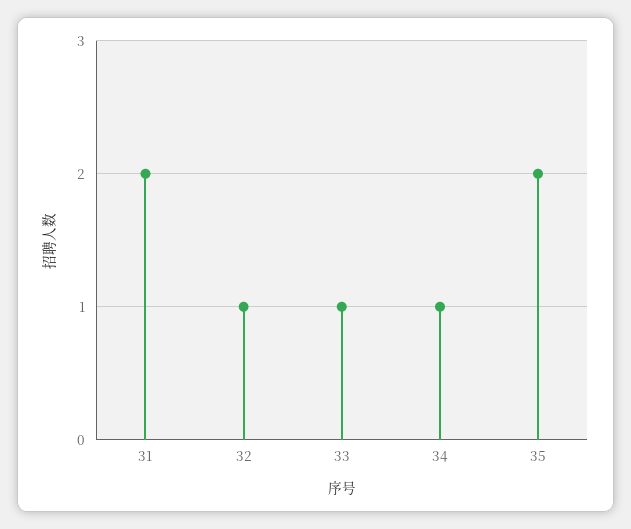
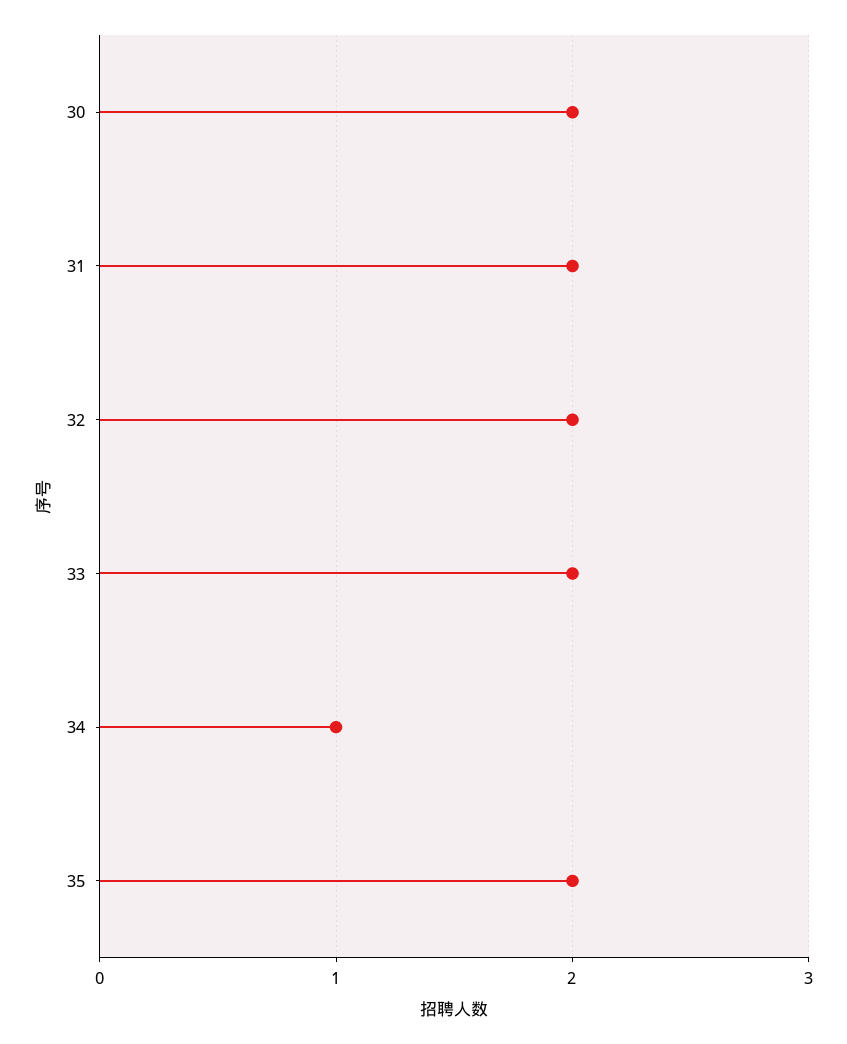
32: 1 -> 2
33: 1 -> 2
30: none -> 2

